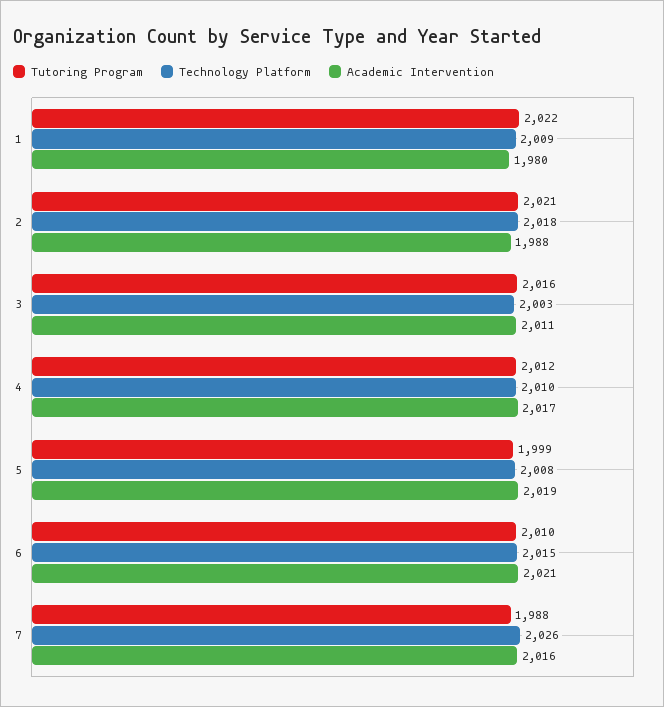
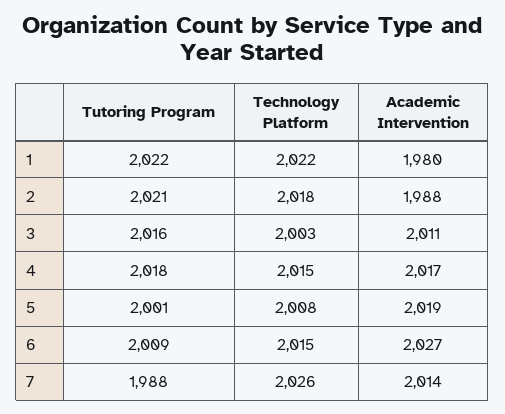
Technology Platform, 1: 2009 -> 2022
Tutoring Program, 4: 2012 -> 2018
Technology Platform, 4: 2010 -> 2015
Tutoring Program, 5: 1999 -> 2001
Tutoring Program, 6: 2010 -> 2009
Academic Intervention, 6: 2021 -> 2027
Academic Intervention, 7: 2016 -> 2014

